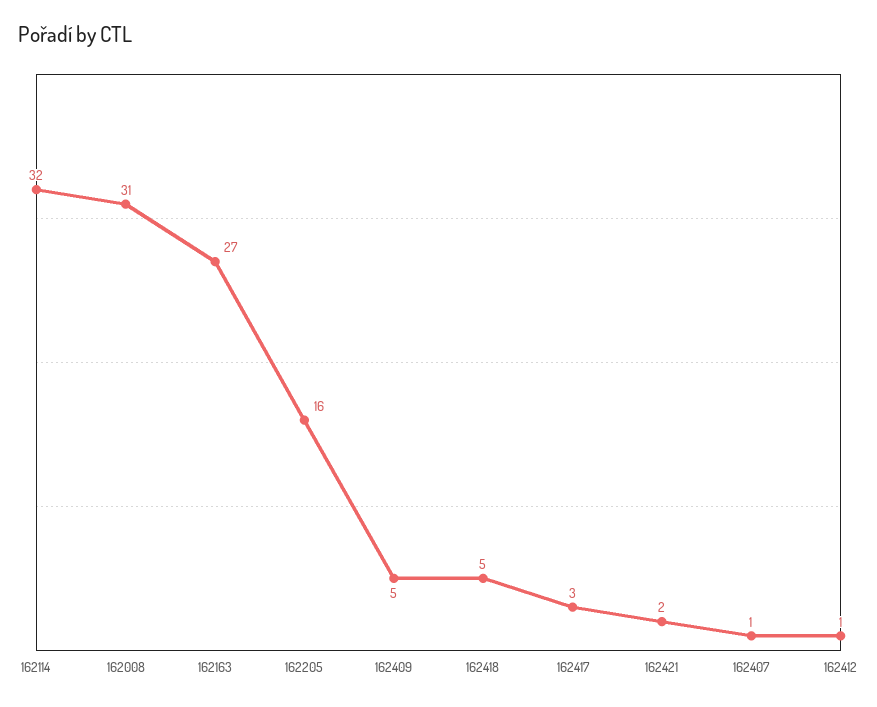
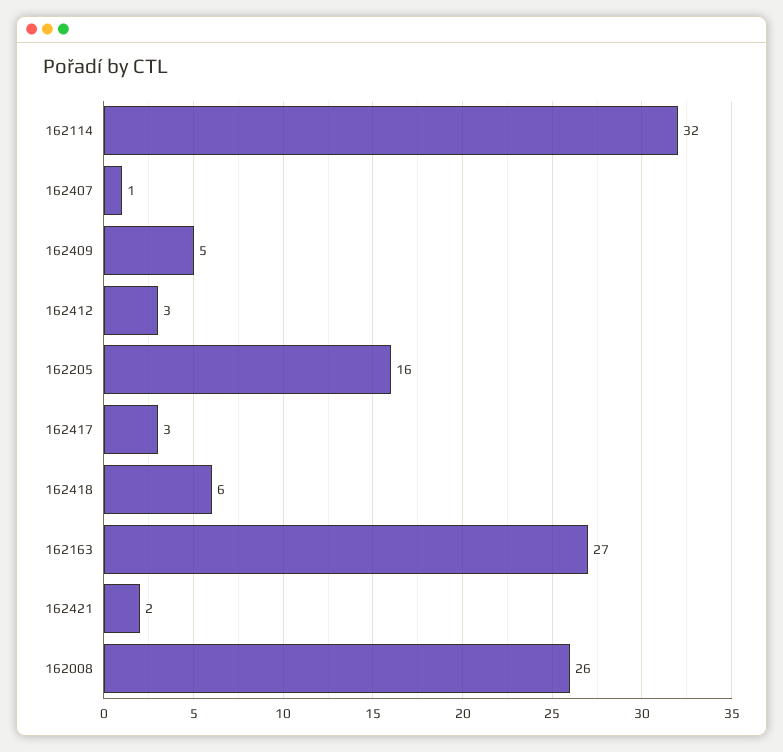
162008: 31 -> 26
162418: 5 -> 6
162412: 1 -> 3

